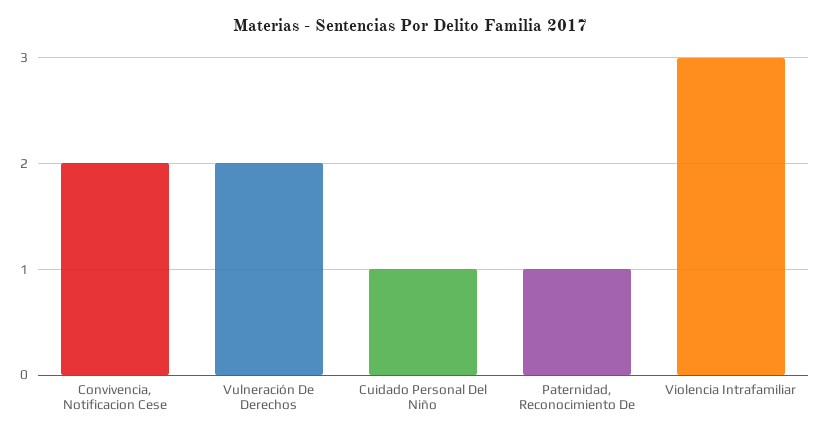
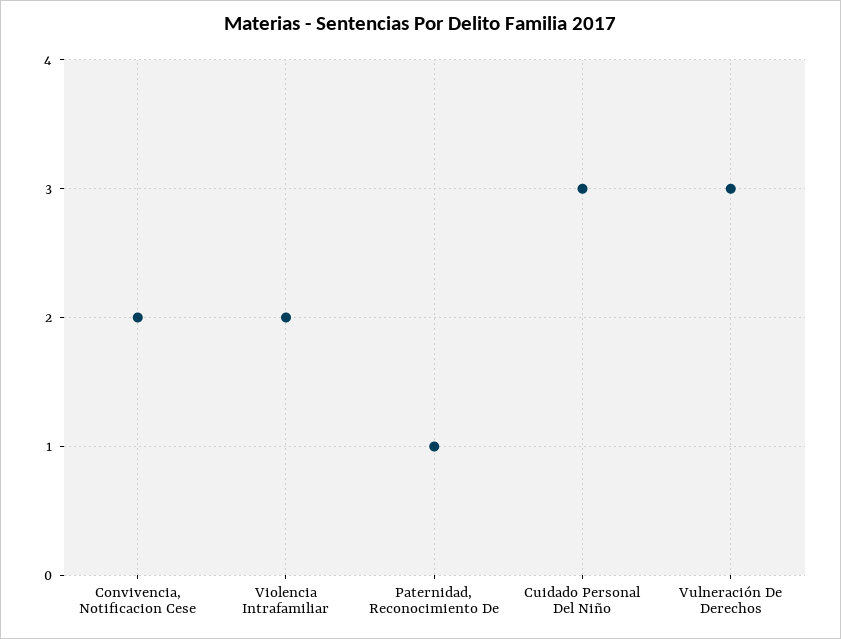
Vulneración De Derechos: 2 -> 3
Cuidado Personal Del Niño: 1 -> 3
Violencia Intrafamiliar: 3 -> 2

